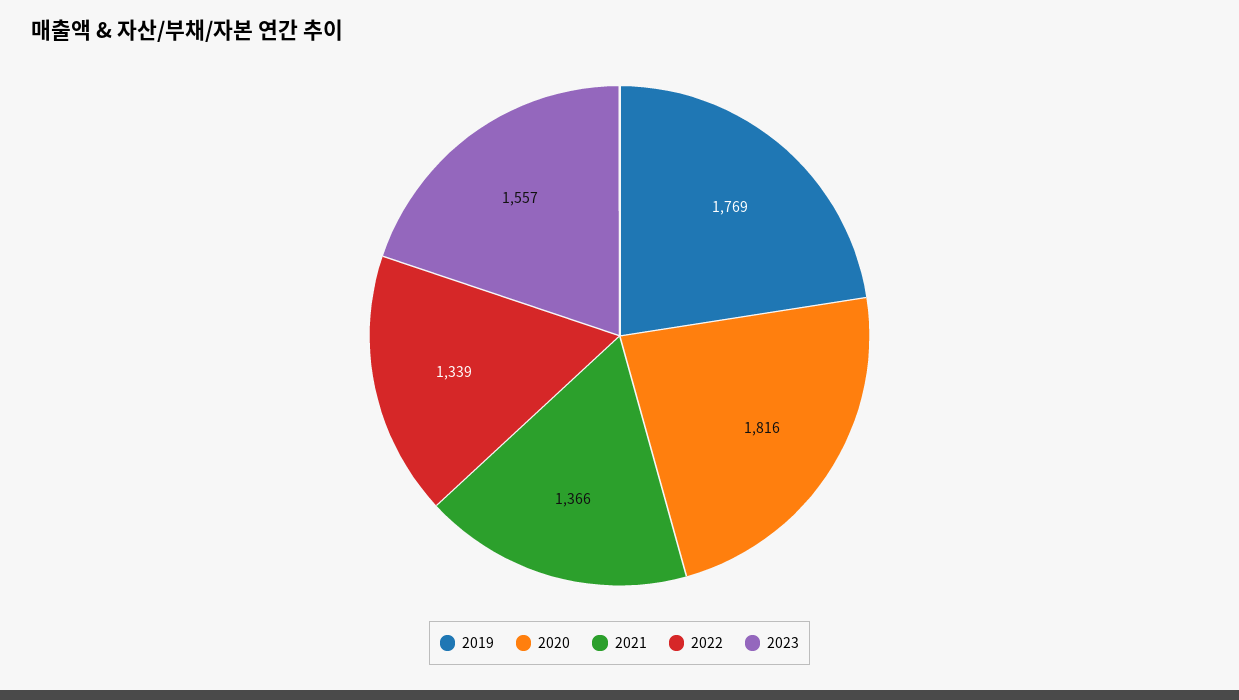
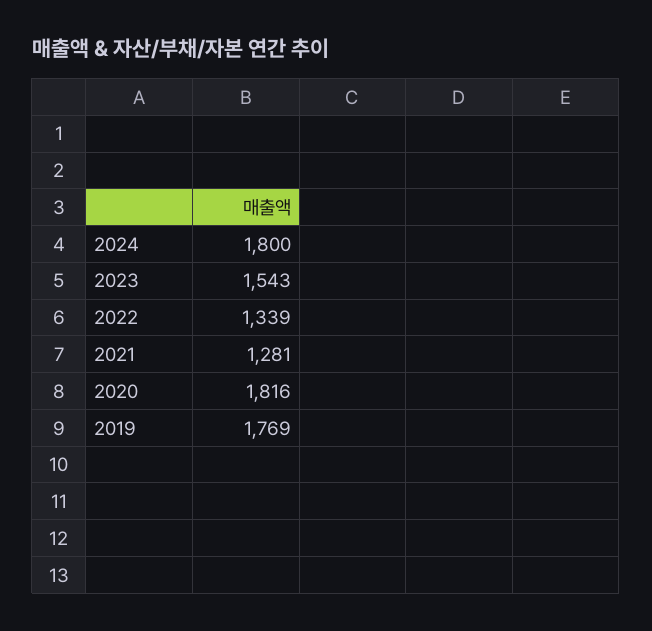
2021: 1366 -> 1281
2023: 1557 -> 1543
2024: none -> 1800

